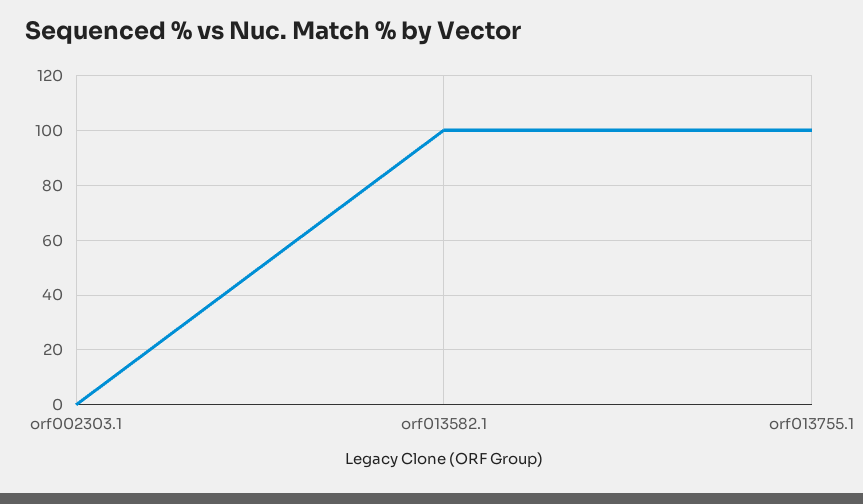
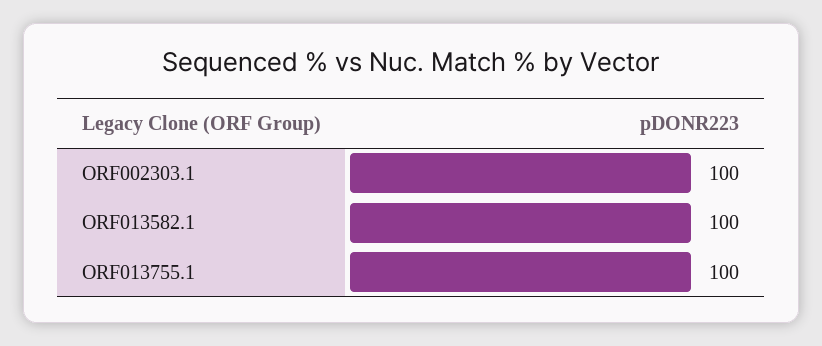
orf002303.1: 0 -> 100

